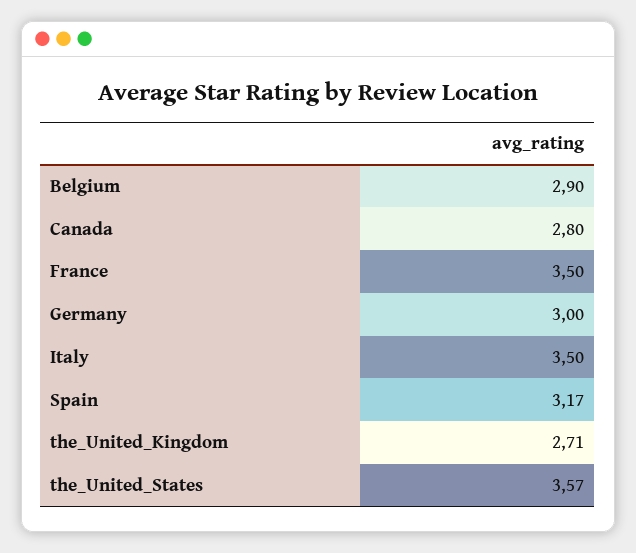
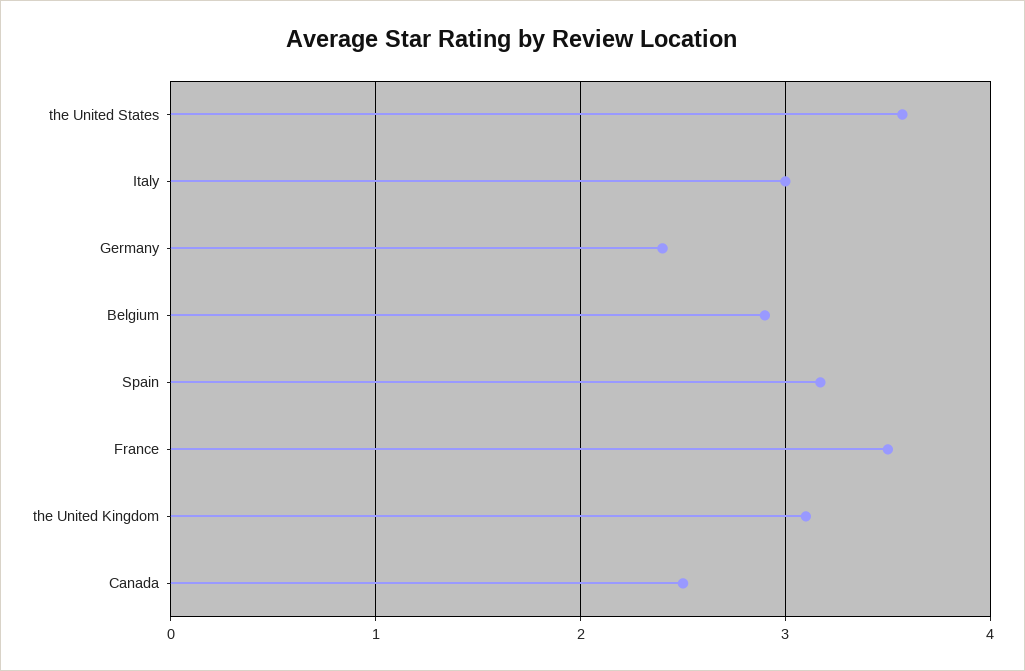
Canada: 2.8 -> 2.5
Germany: 3 -> 2.4
Italy: 3.5 -> 3
the_United_Kingdom: 2.71 -> 3.1

